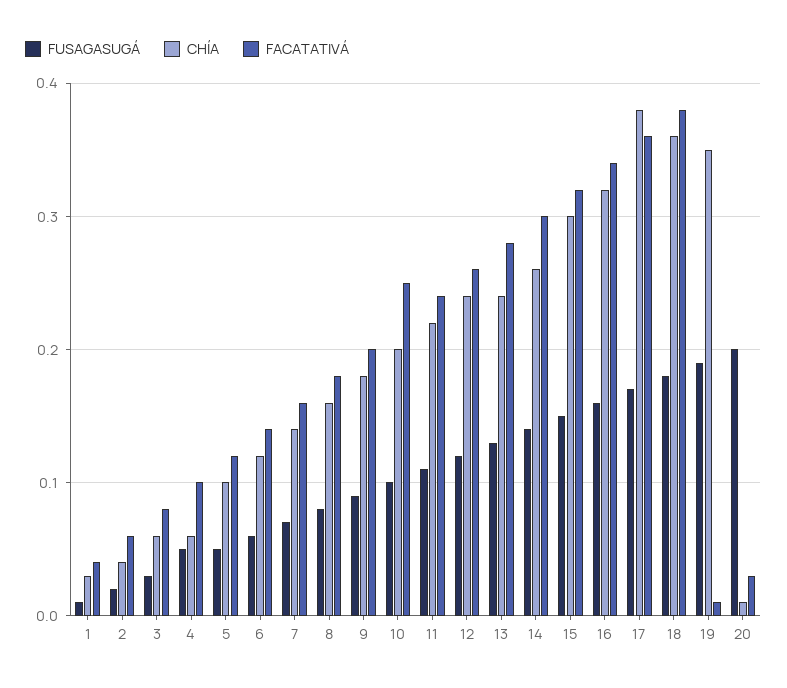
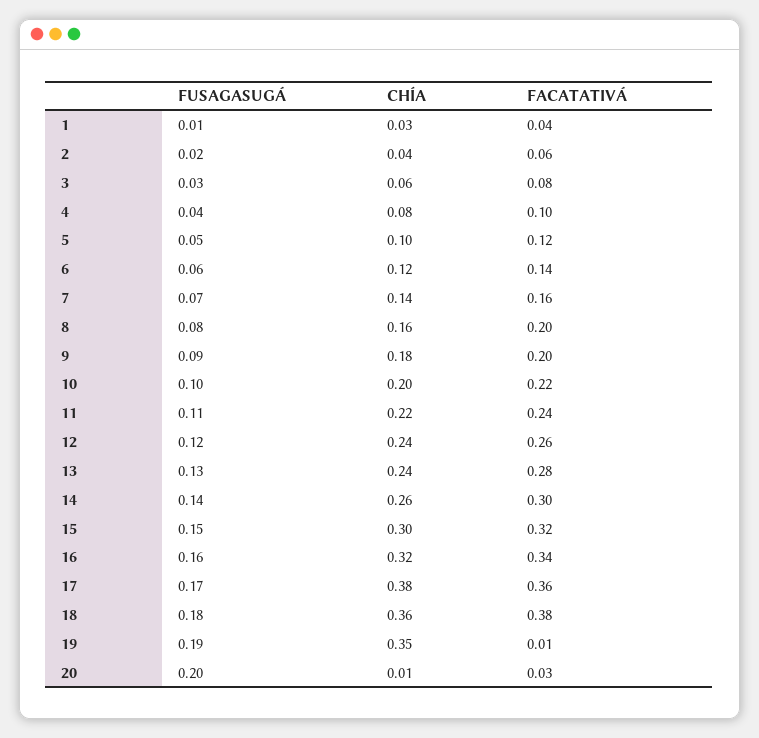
FUSAGASUGÁ, 4: 0.05 -> 0.04
CHÍA, 4: 0.06 -> 0.08
FACATATIVÁ, 8: 0.18 -> 0.2
FACATATIVÁ, 10: 0.25 -> 0.22

